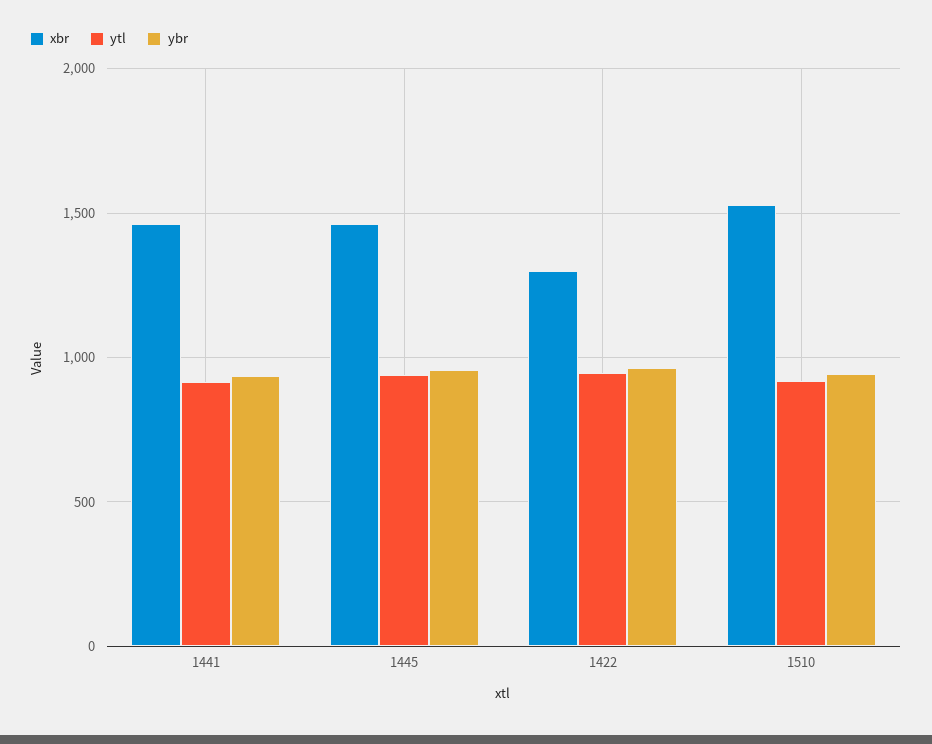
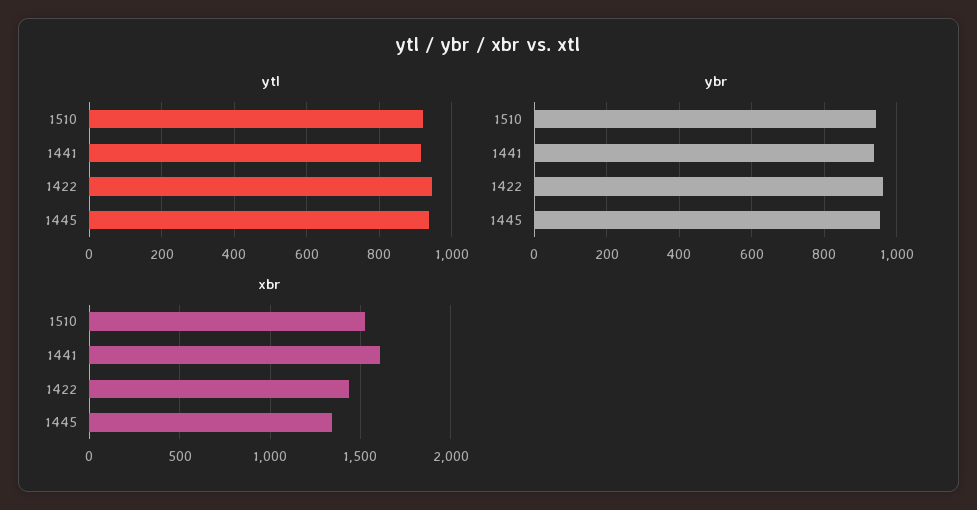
xbr, 1441: 1450 -> 1600
xbr, 1445: 1450 -> 1350
xbr, 1422: 1300 -> 1450

